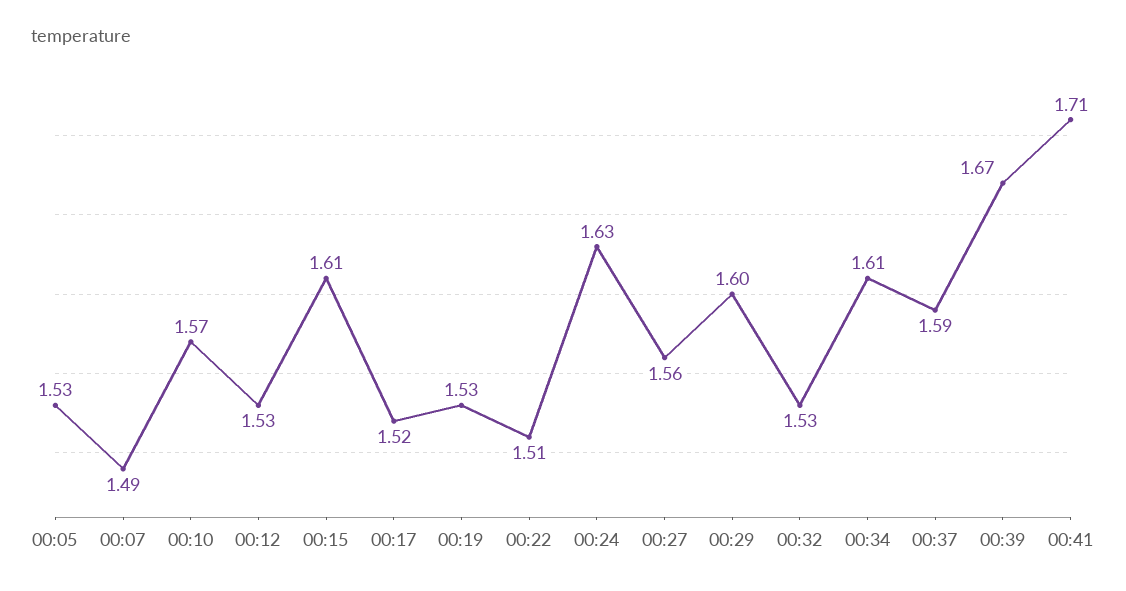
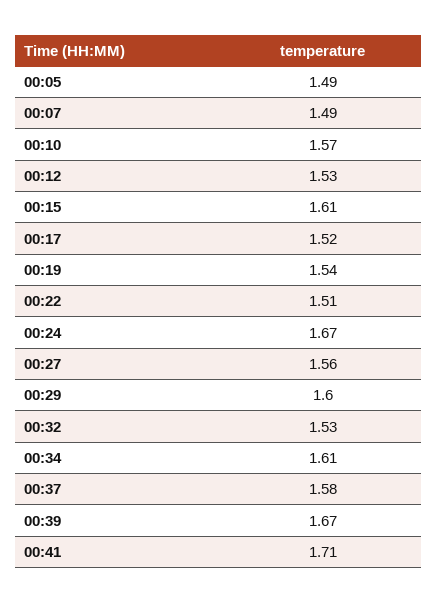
00:05: 1.53 -> 1.49
00:19: 1.53 -> 1.54
00:24: 1.63 -> 1.67
00:37: 1.59 -> 1.58

